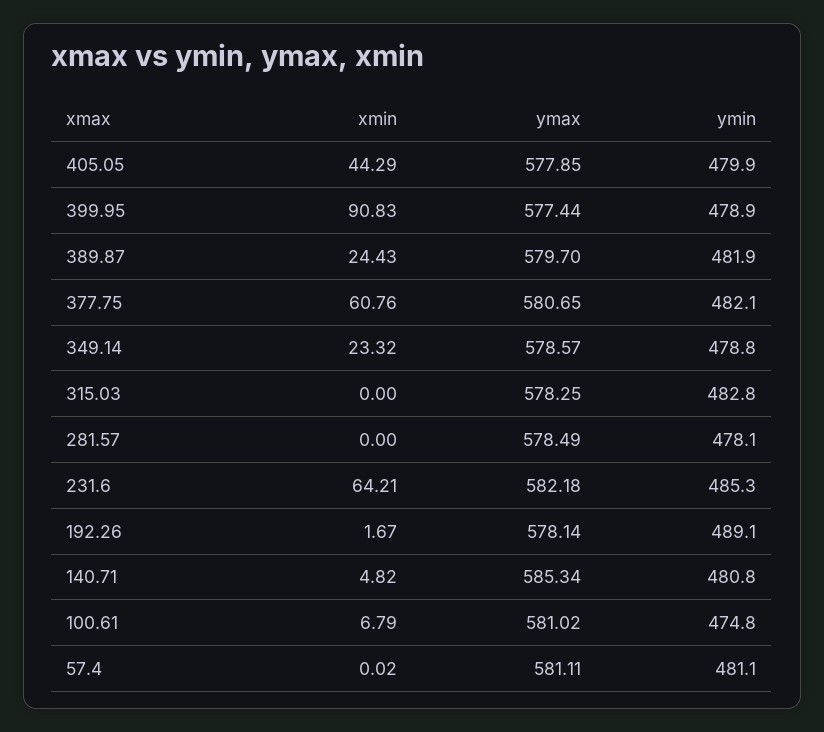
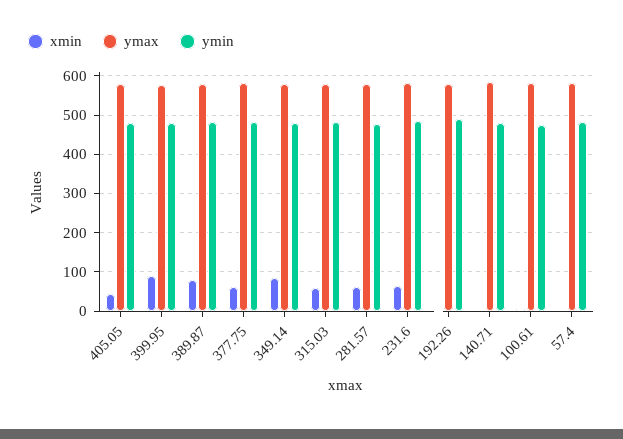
xmin, 389.87: 24.43 -> 80
xmin, 349.14: 23.32 -> 80
xmin, 315.03: 0 -> 60
xmin, 281.57: 0 -> 60

